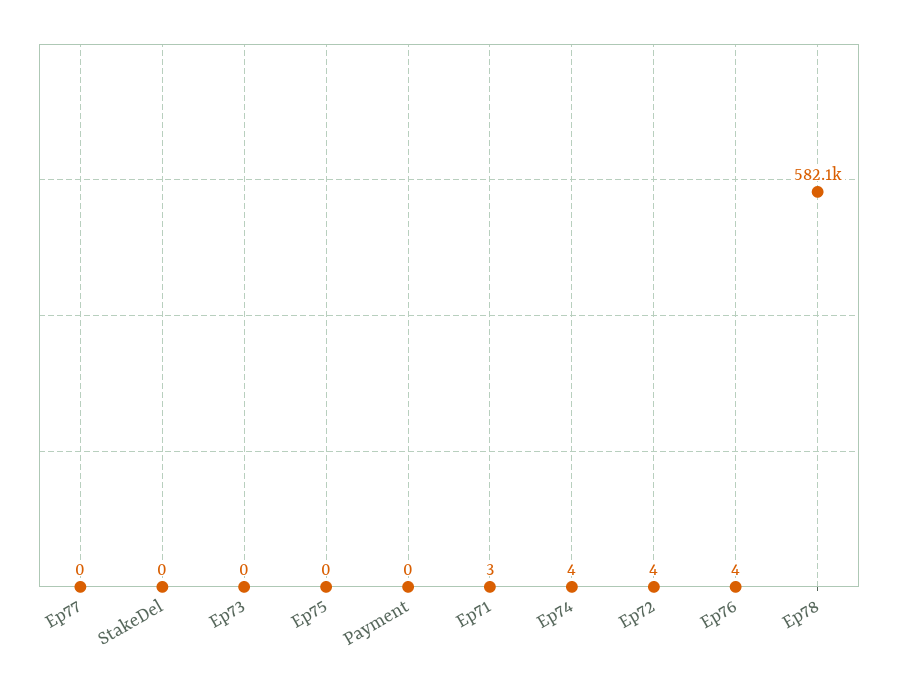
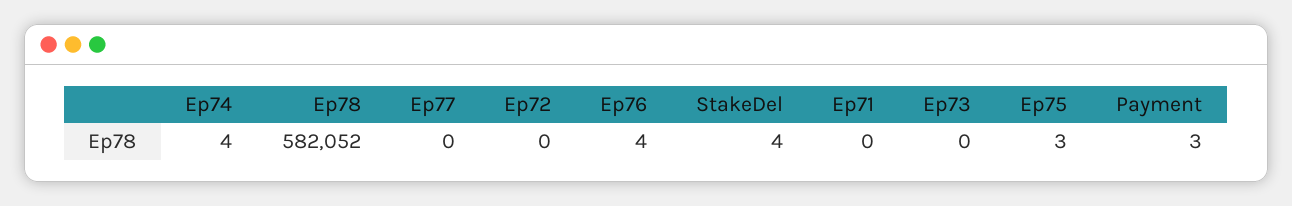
StakeDel: 0 -> 4
Ep75: 0 -> 3
Payment: 0 -> 3
Ep71: 3 -> 0
Ep72: 4 -> 0

